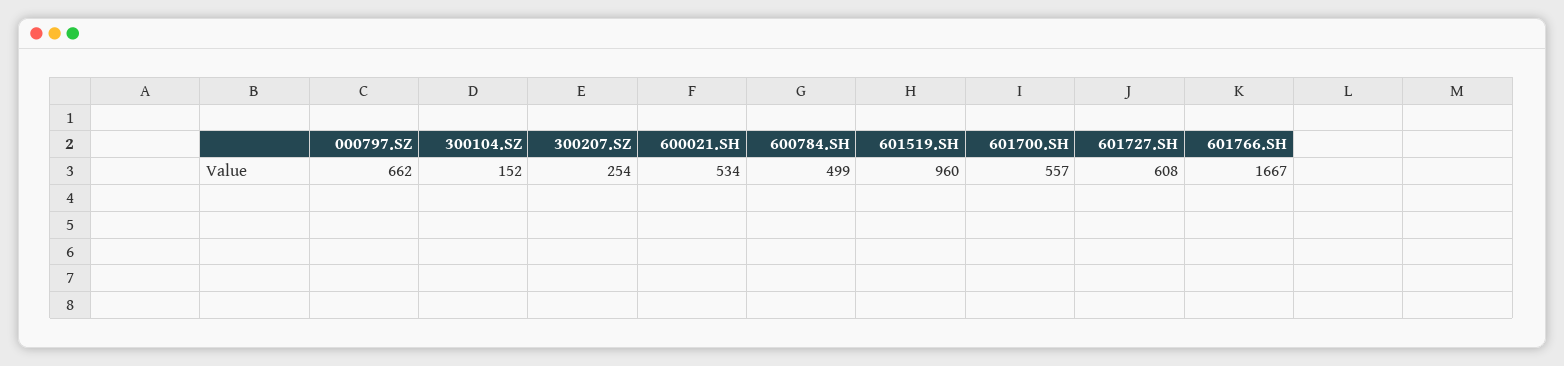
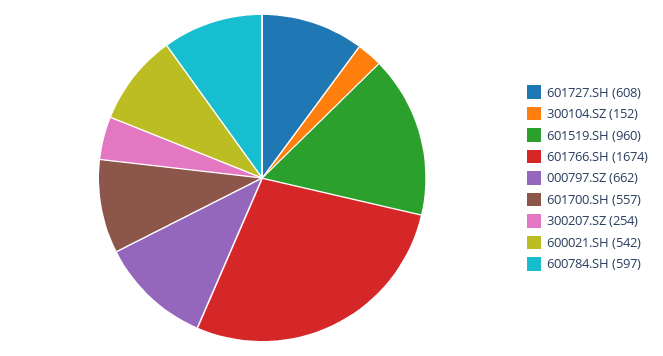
600021.SH: 534 -> 542
600784.SH: 499 -> 597
601766.SH: 1667 -> 1674

